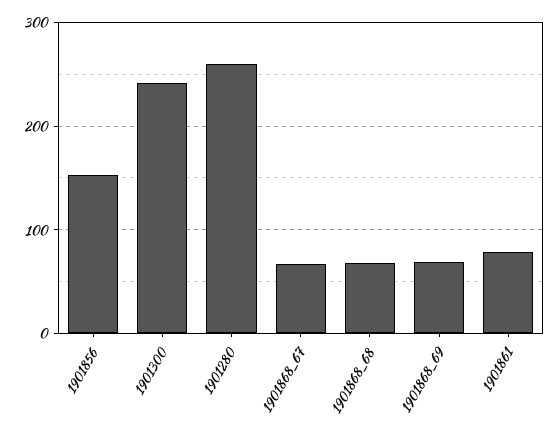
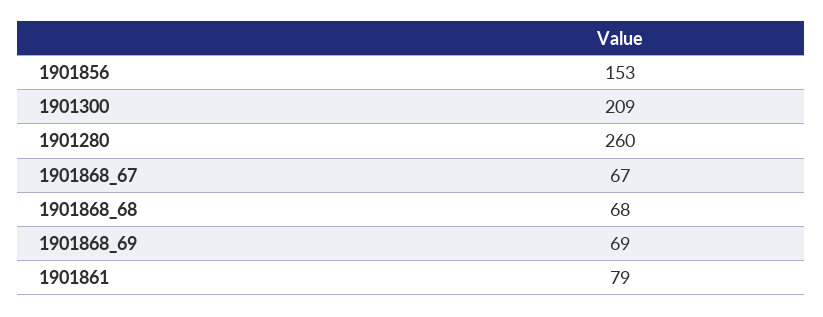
1901300: 240 -> 209

